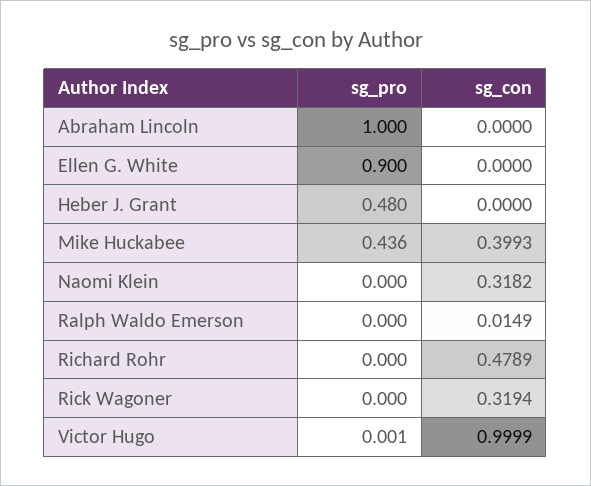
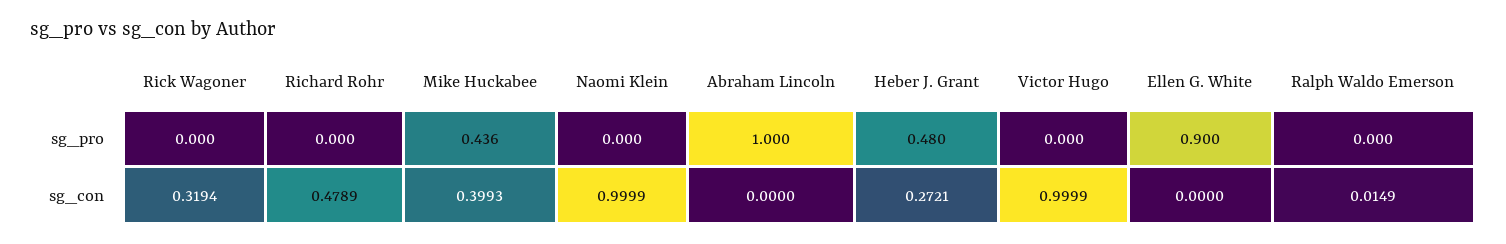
sg_con, Heber J. Grant: 0 -> 0.2721
sg_con, Naomi Klein: 0.3182 -> 0.9999
sg_pro, Victor Hugo: 0.001 -> 0

